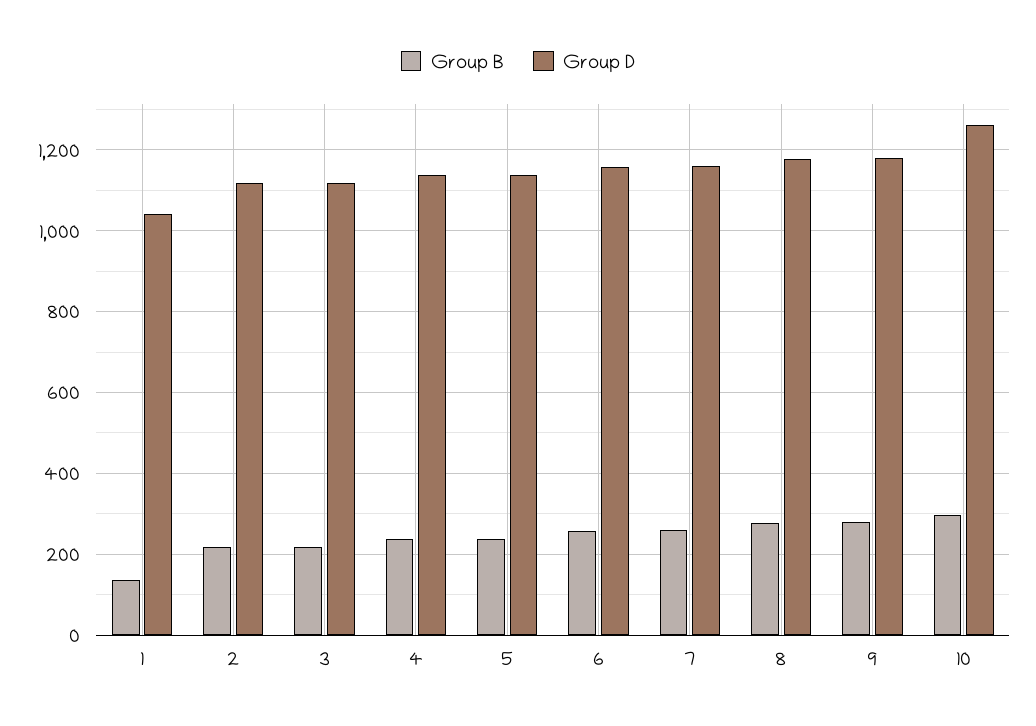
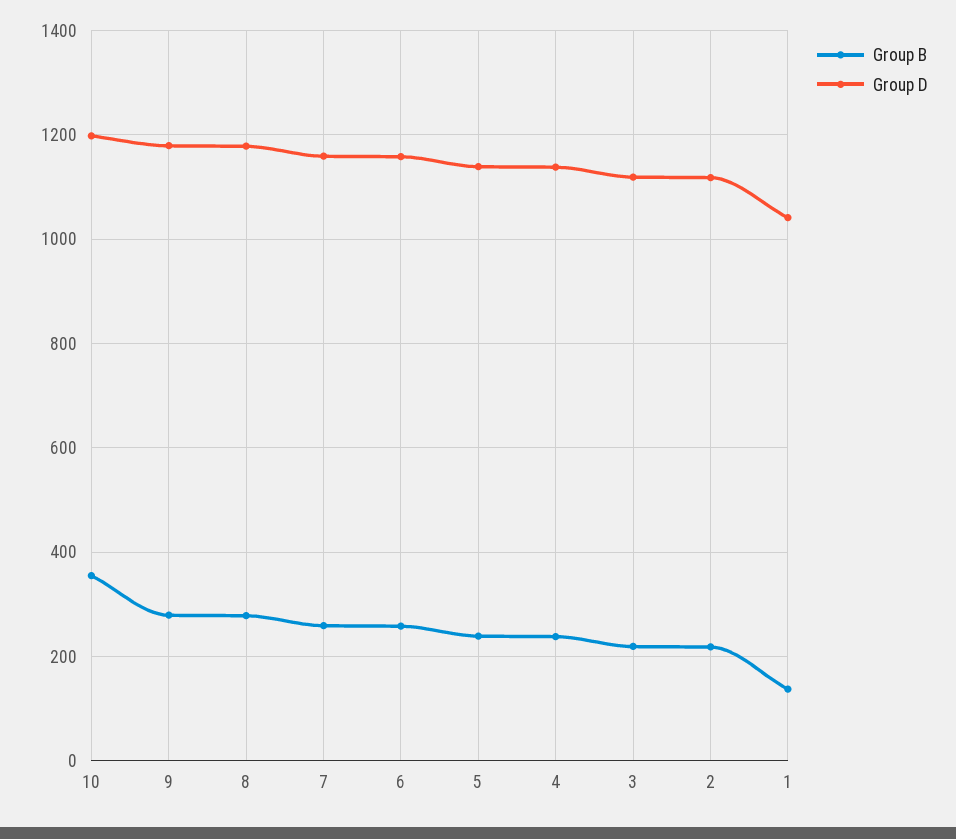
Group B, 10: 300 -> 360
Group D, 10: 1260 -> 1200

